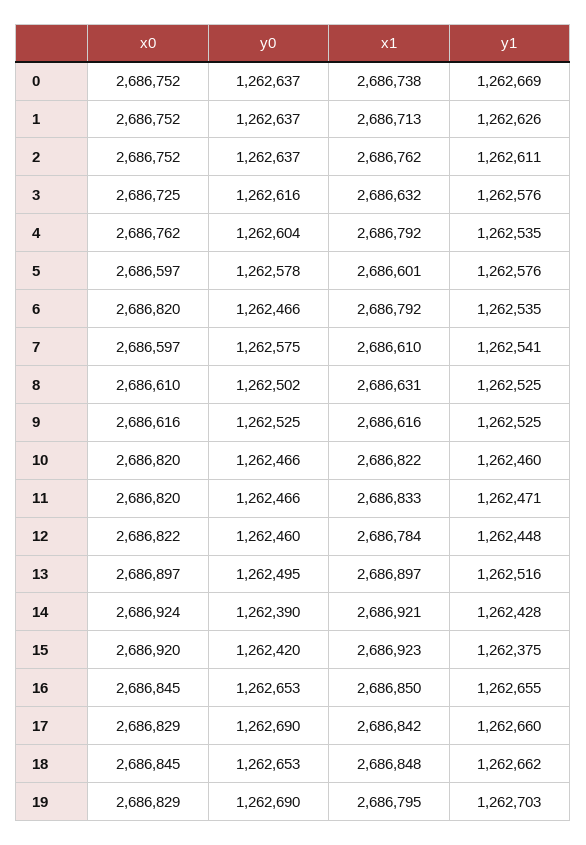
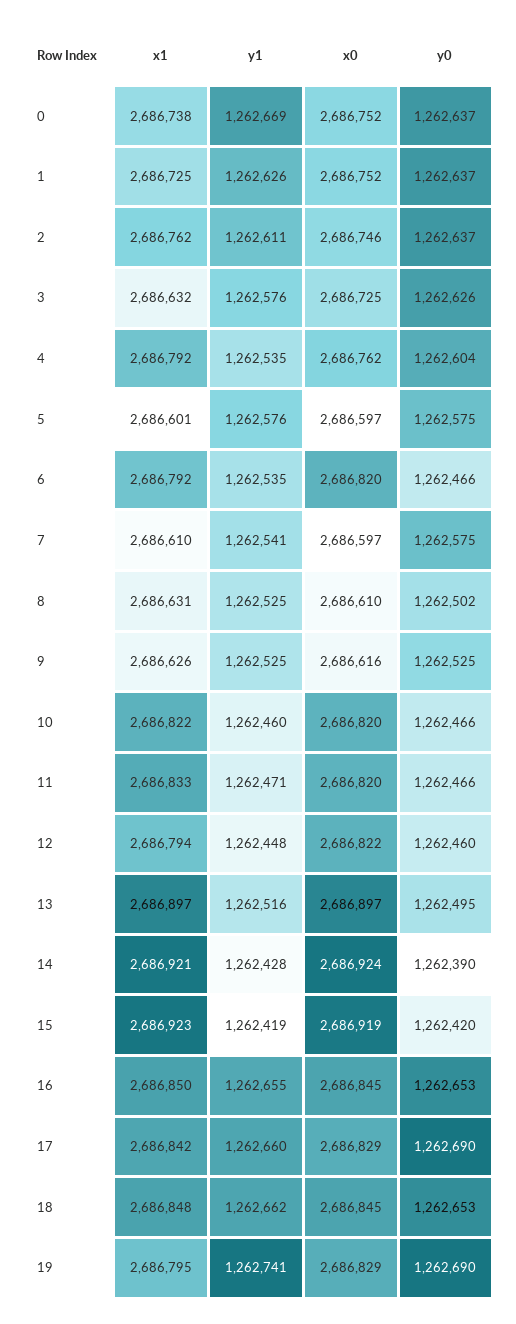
x1, 1: 2686713 -> 2686725
x0, 2: 2686752 -> 2686746
y0, 3: 1262616 -> 1262626
y0, 5: 1262578 -> 1262575
x1, 9: 2686616 -> 2686626
x1, 12: 2686784 -> 2686794
x0, 15: 2686920 -> 2686919
y1, 15: 1262375 -> 1262419
y1, 19: 1262703 -> 1262741

